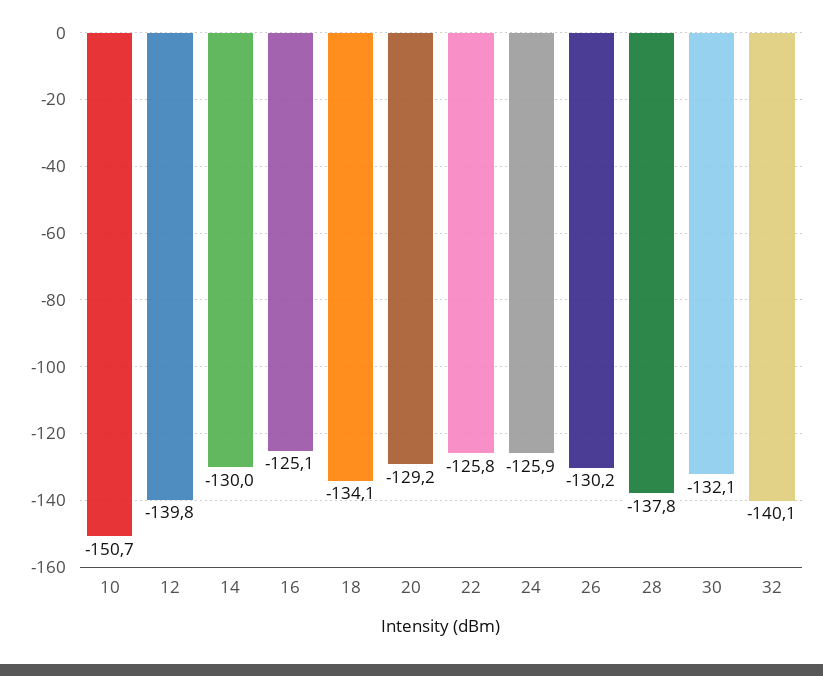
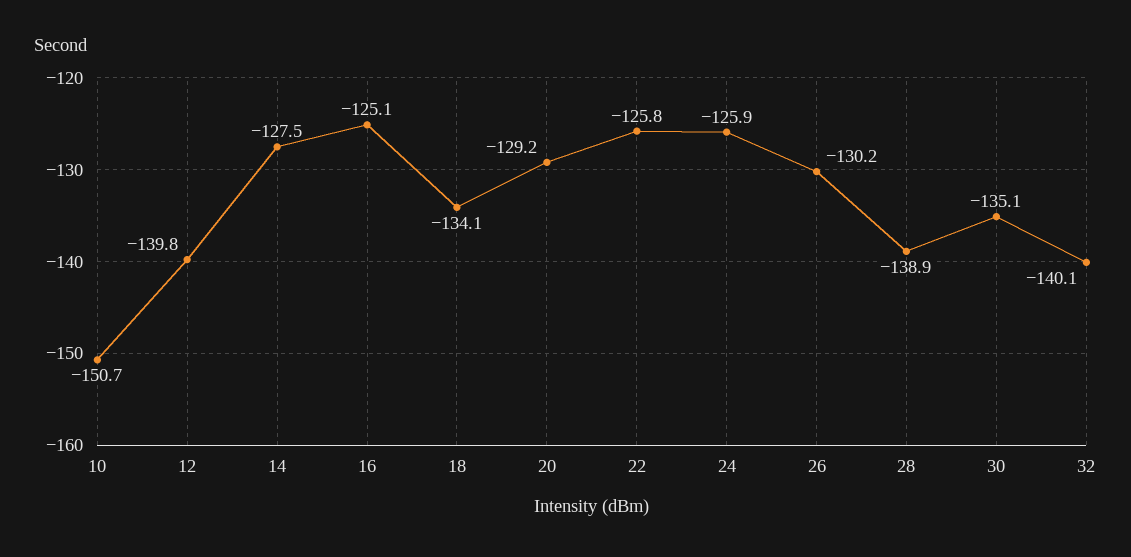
14: -130 -> -127.5
28: -137.8 -> -138.9
30: -132.1 -> -135.1

